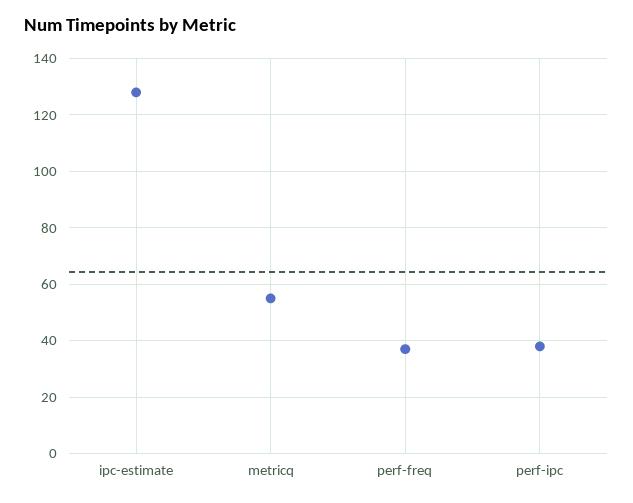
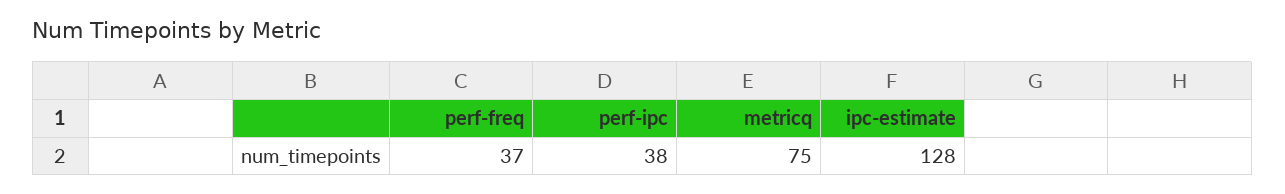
metricq: 55 -> 75

